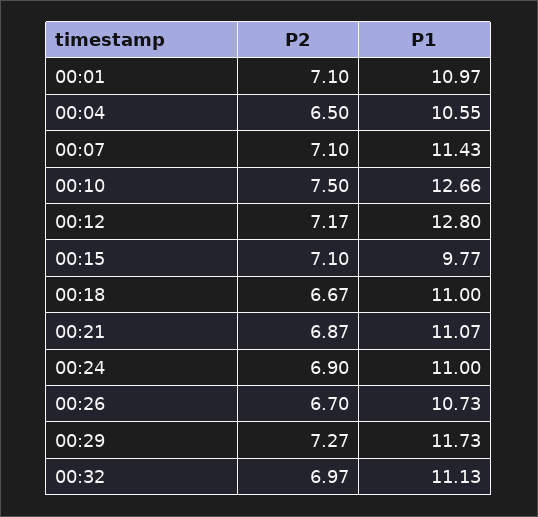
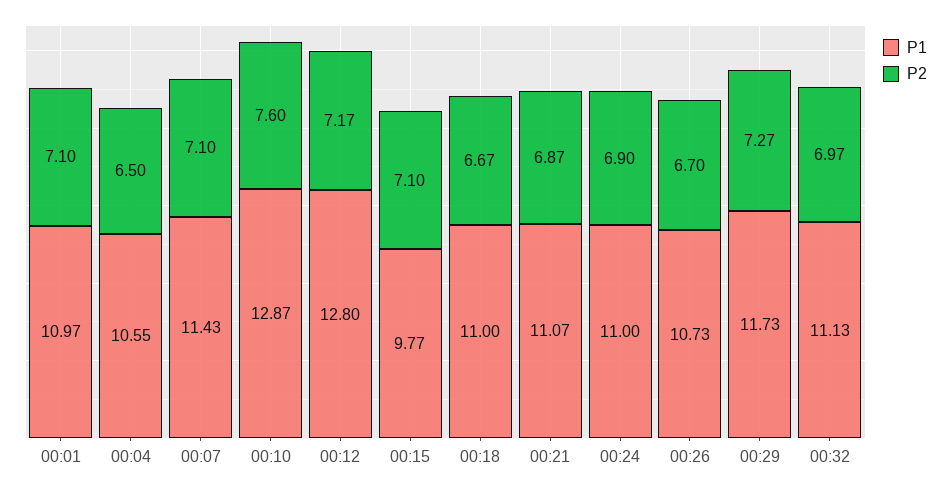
P2, 00:10: 7.5 -> 7.6
P1, 00:10: 12.66 -> 12.87

